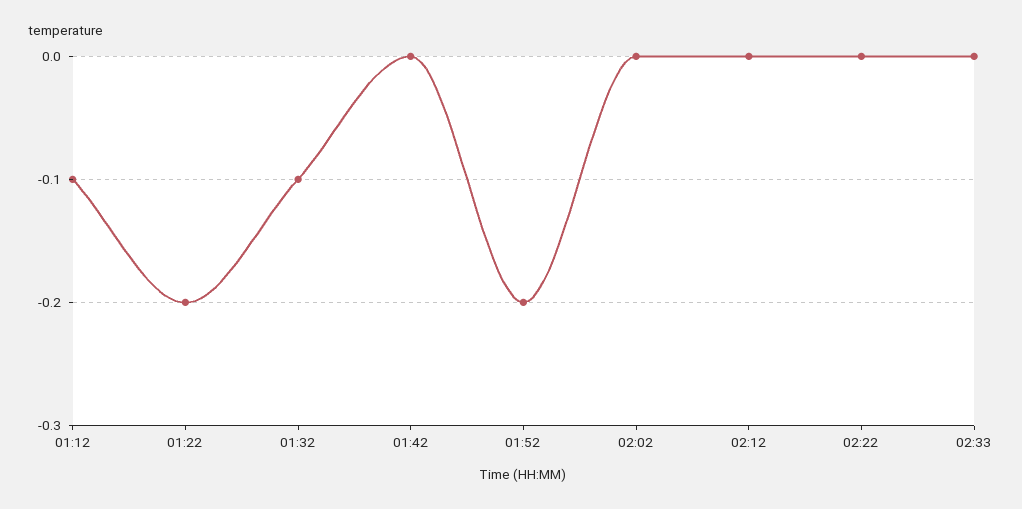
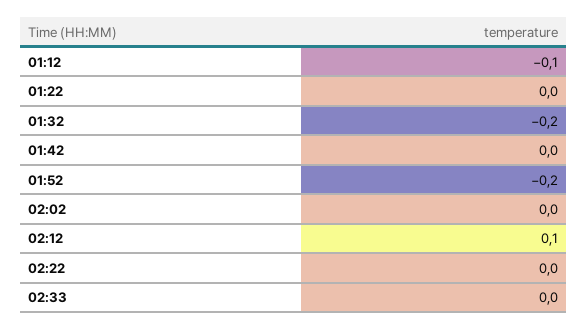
01:22: -0.2 -> 0
01:32: -0.1 -> -0.2
02:12: 0 -> 0.1

